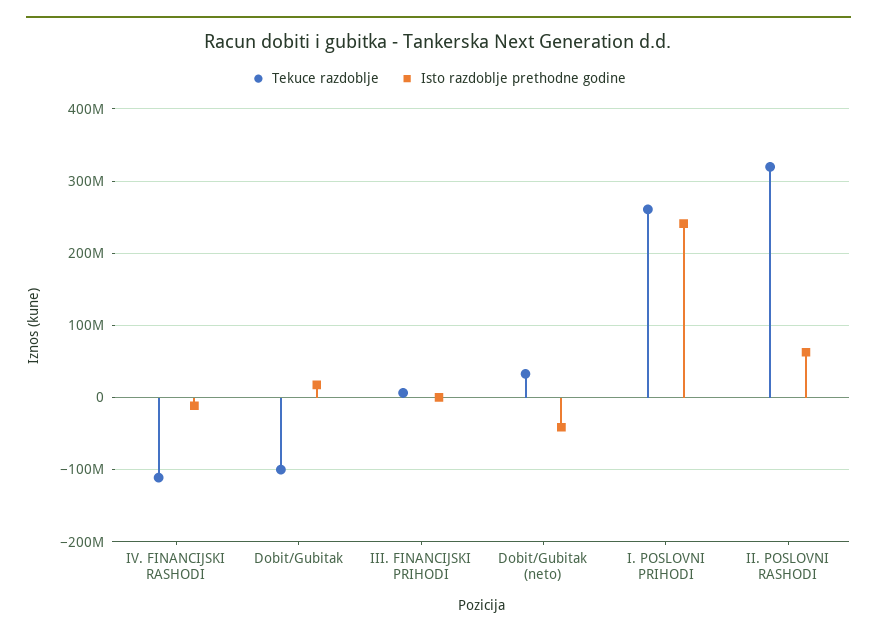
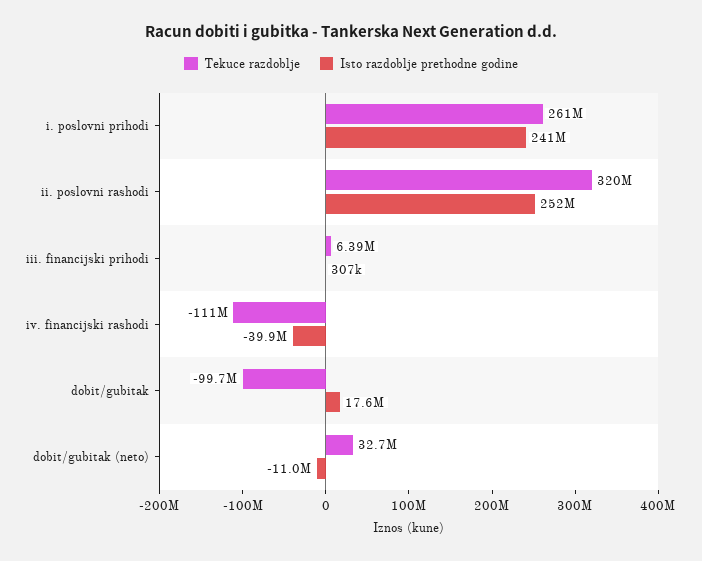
Isto razdoblje prethodne godine, IV. FINANCIJSKI RASHODI: -10000000 -> -39900000
Isto razdoblje prethodne godine, Dobit/Gubitak (neto): -40000000 -> -11000000
Isto razdoblje prethodne godine, II. POSLOVNI RASHODI: 60000000 -> 252000000

